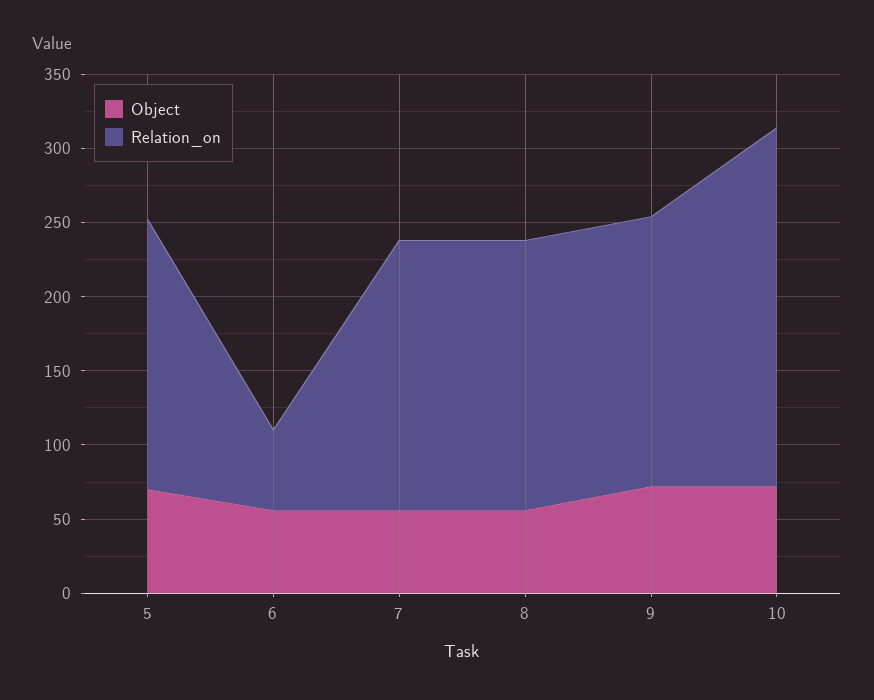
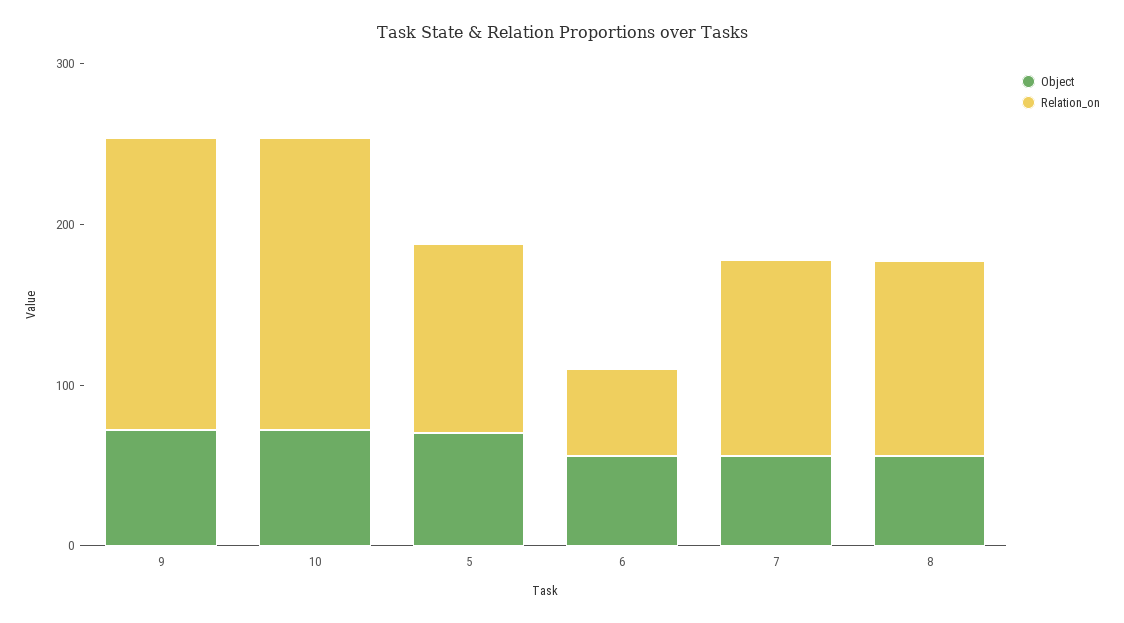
Relation_on, 5: 180 -> 120
Relation_on, 7: 180 -> 120
Relation_on, 8: 180 -> 120
Relation_on, 10: 240 -> 180

